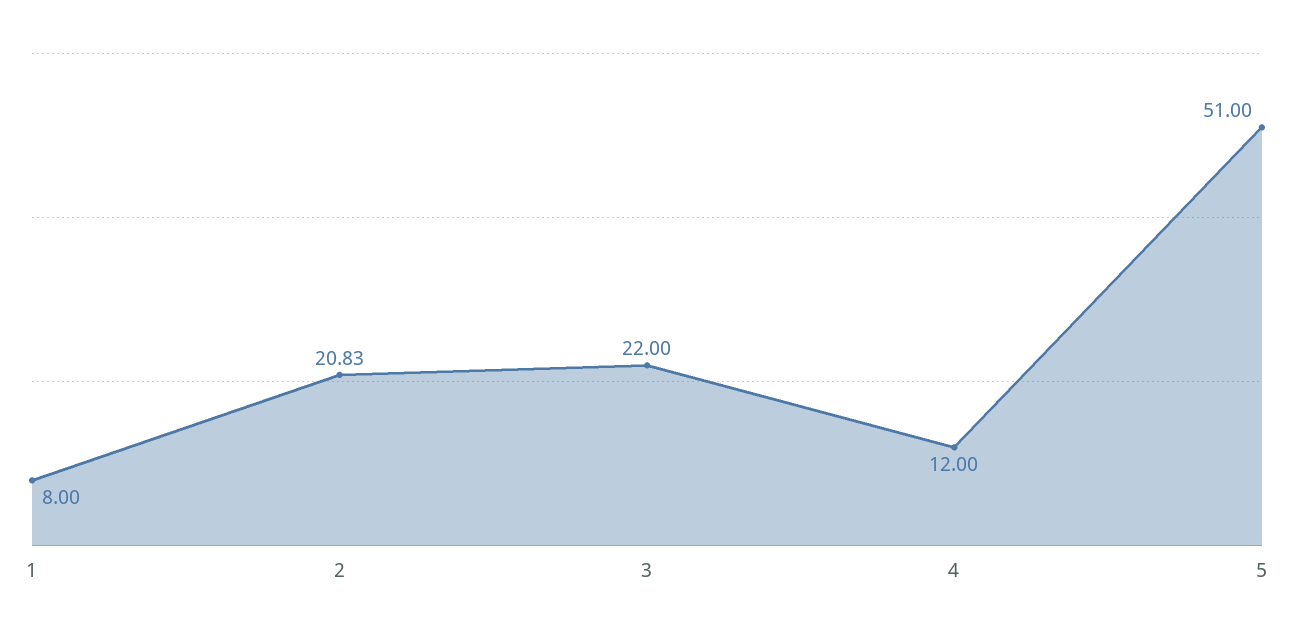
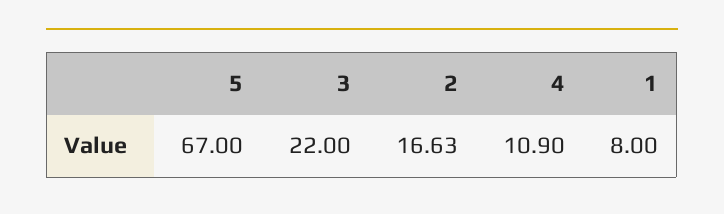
2: 20.83 -> 16.63
4: 12 -> 10.9
5: 51 -> 67

